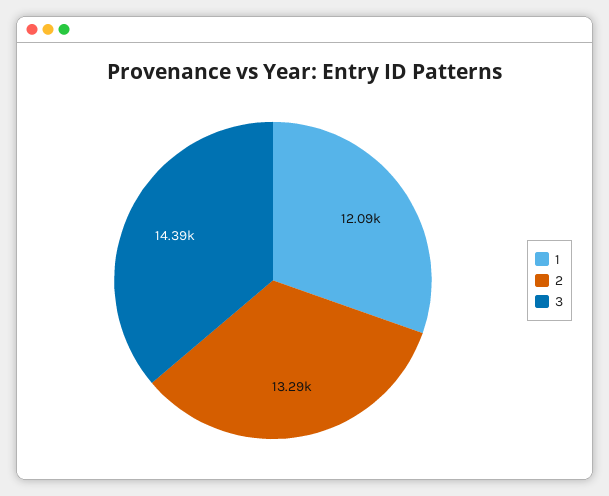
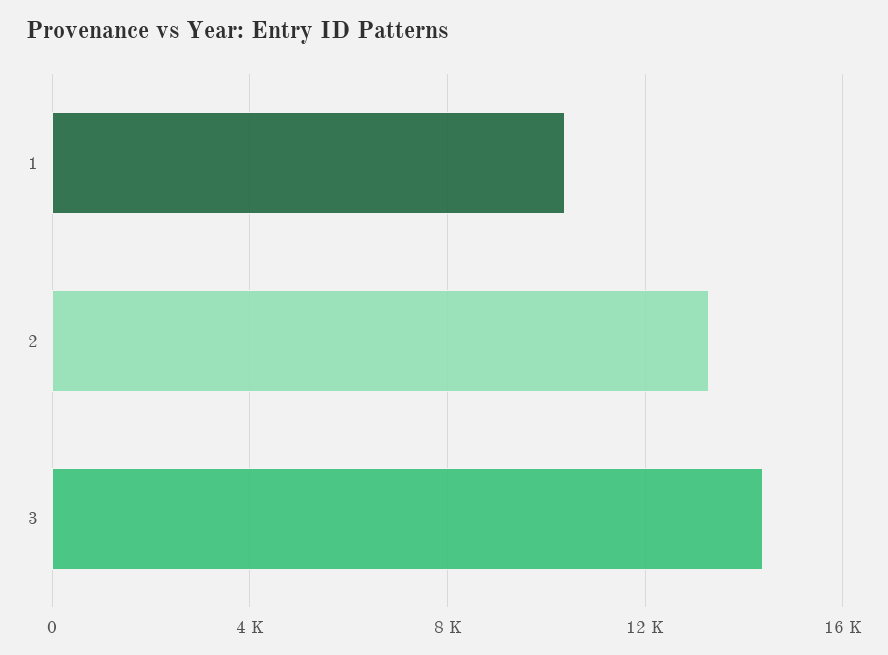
1: 12090 -> 10500

